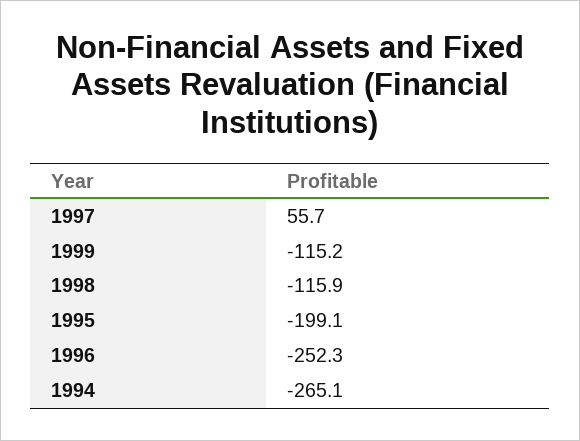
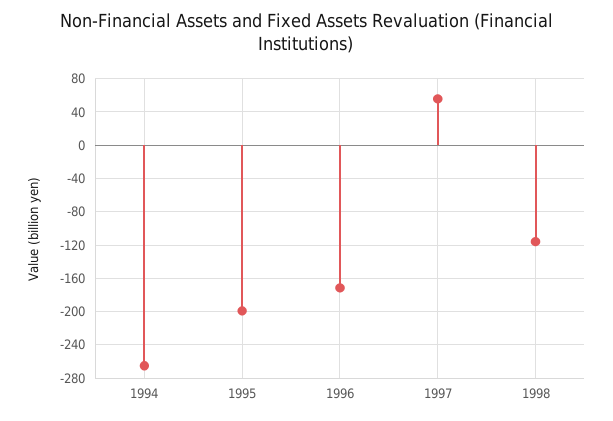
1999: -115.2 -> none
1996: -252.3 -> -170

